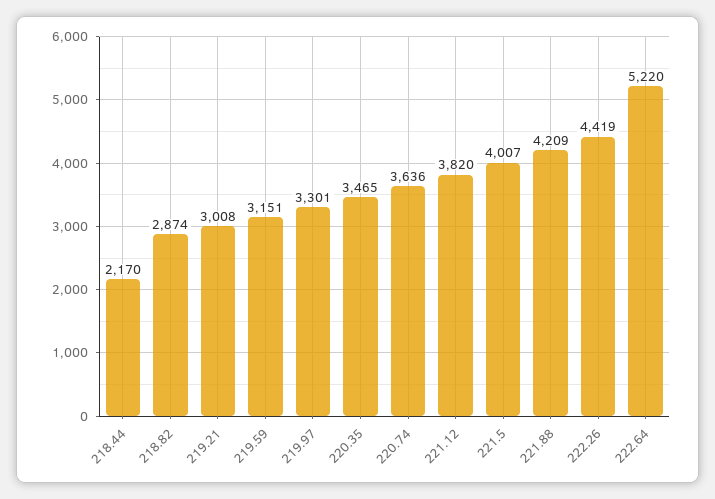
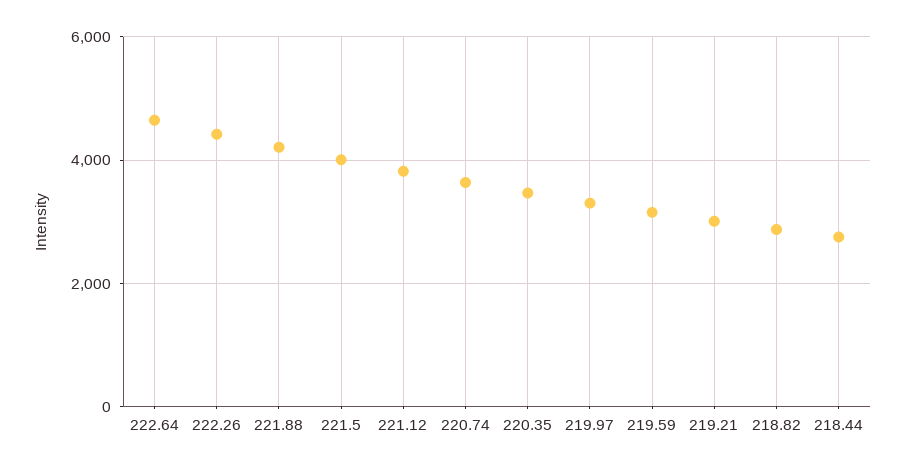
218.44: 2170 -> 2800
222.64: 5220 -> 4600

